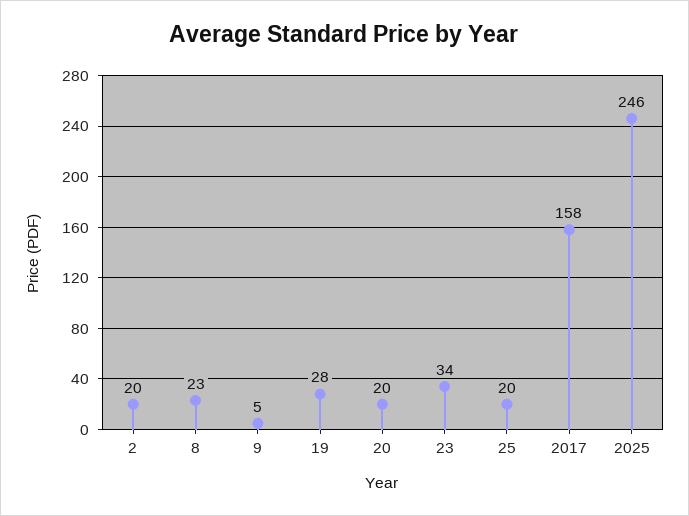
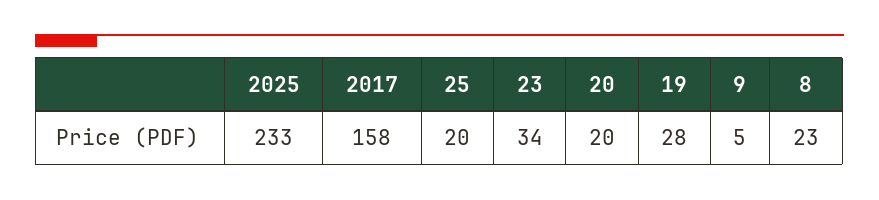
2: 20 -> none
2025: 246 -> 233

